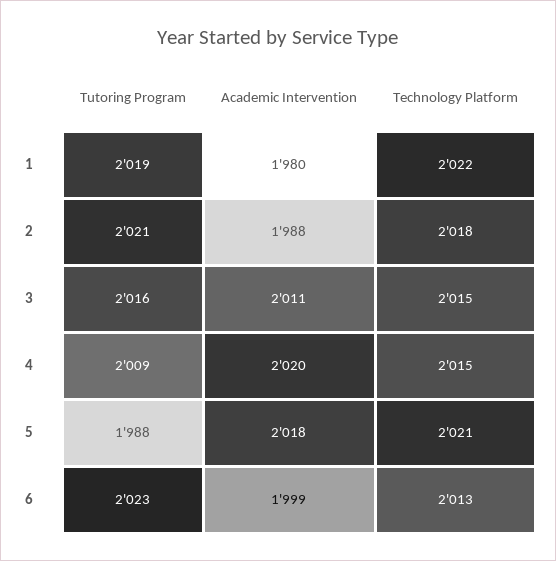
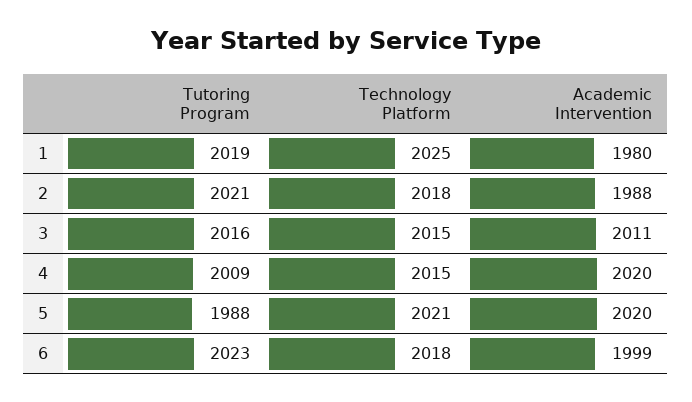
Technology Platform, 1: 2022 -> 2025
Academic Intervention, 5: 2018 -> 2020
Technology Platform, 6: 2013 -> 2018

